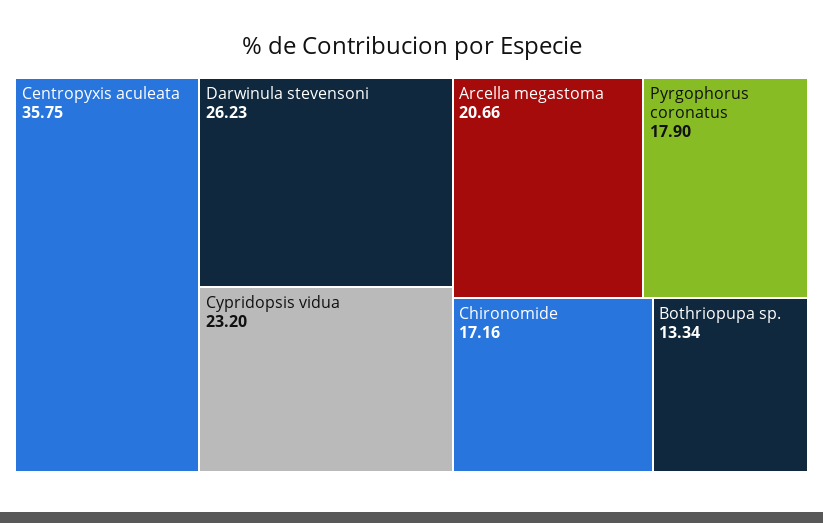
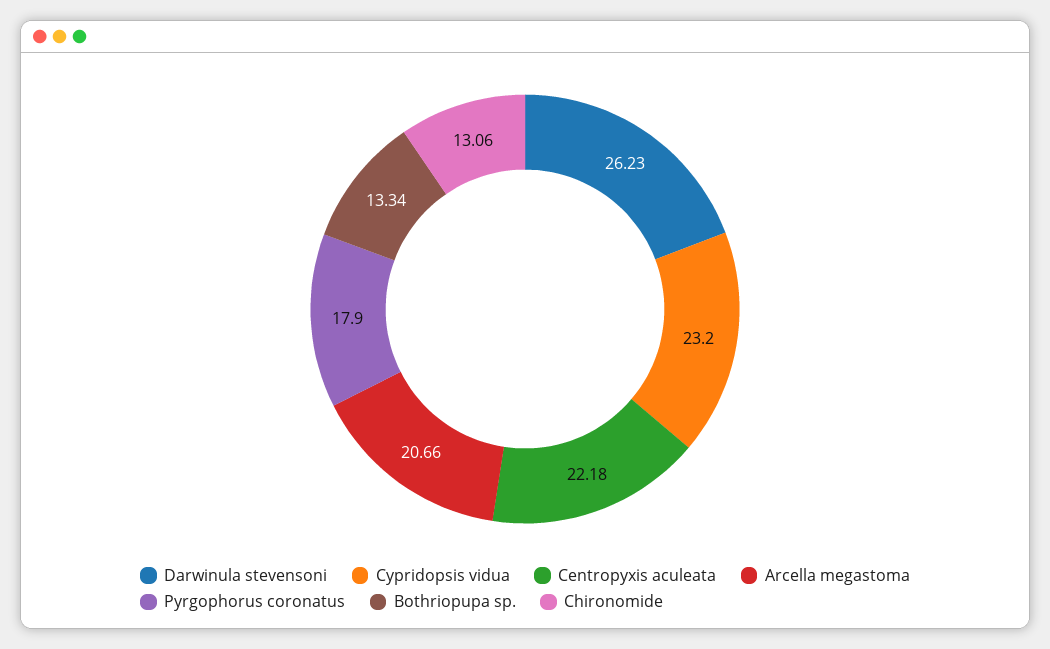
Centropyxis aculeata: 35.75 -> 22.18
Chironomide: 17.16 -> 13.06

